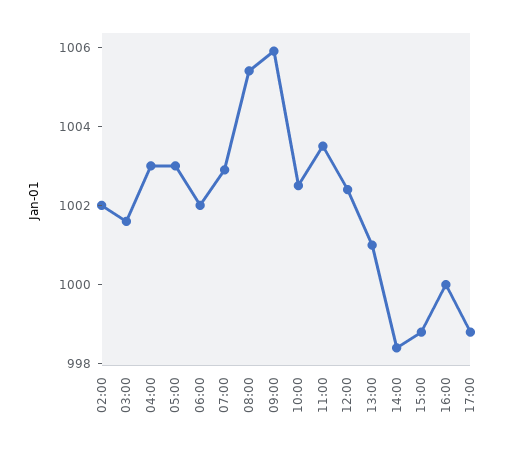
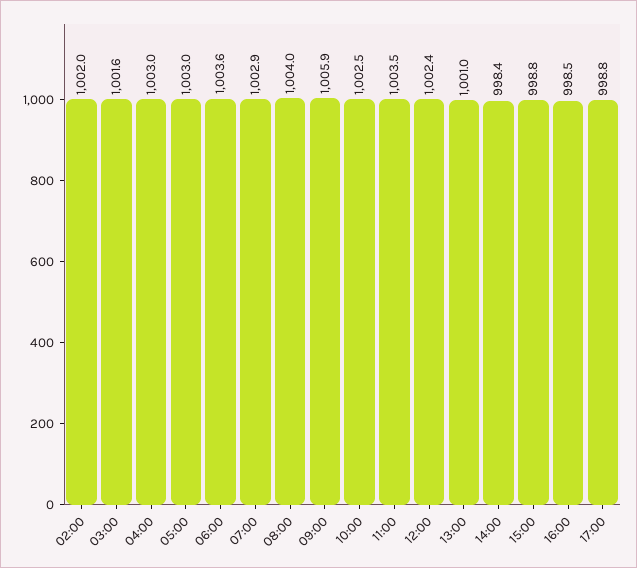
06:00: 1002 -> 1003.6
08:00: 1005.5 -> 1004
16:00: 1000 -> 998.5

